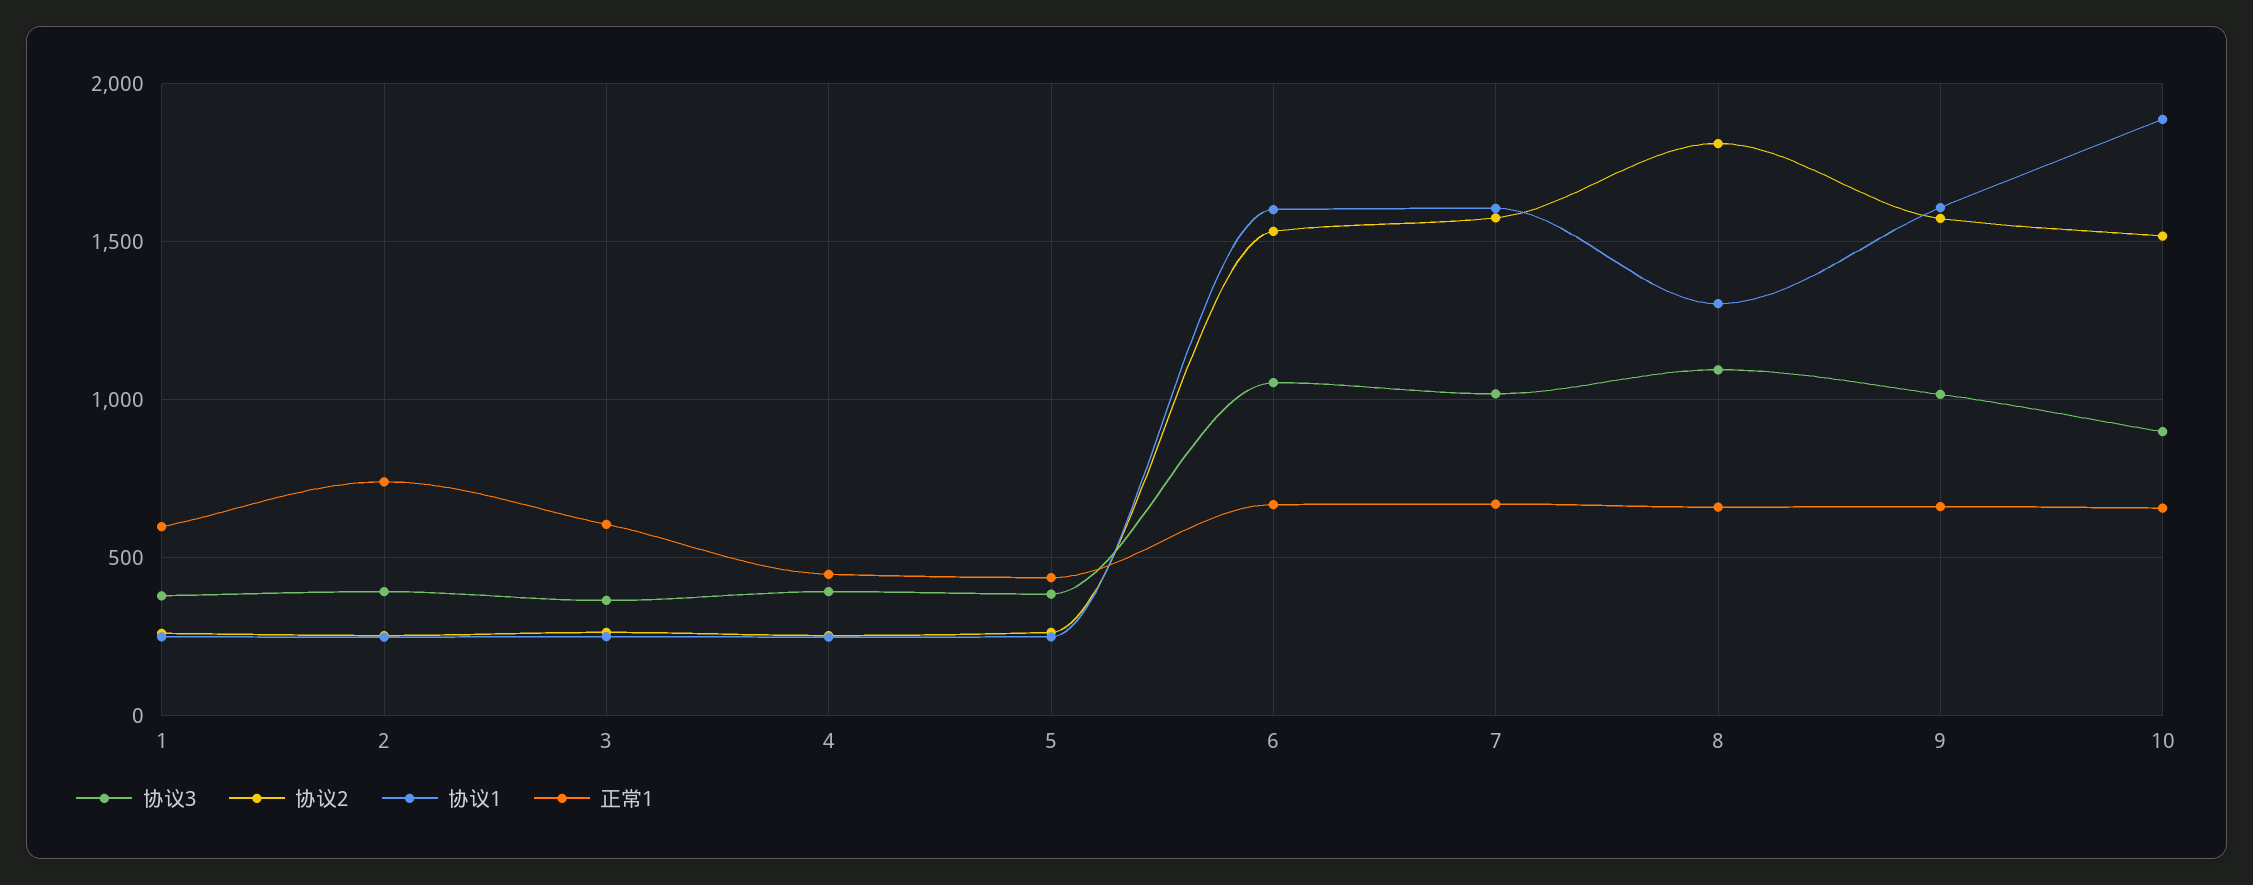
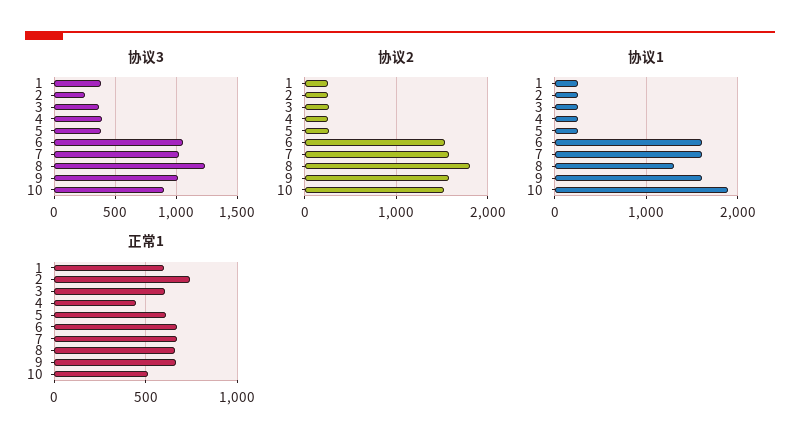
协议3, 2: 400 -> 250
正常1, 5: 450 -> 600
协议3, 8: 1100 -> 1250
正常1, 10: 650 -> 500

